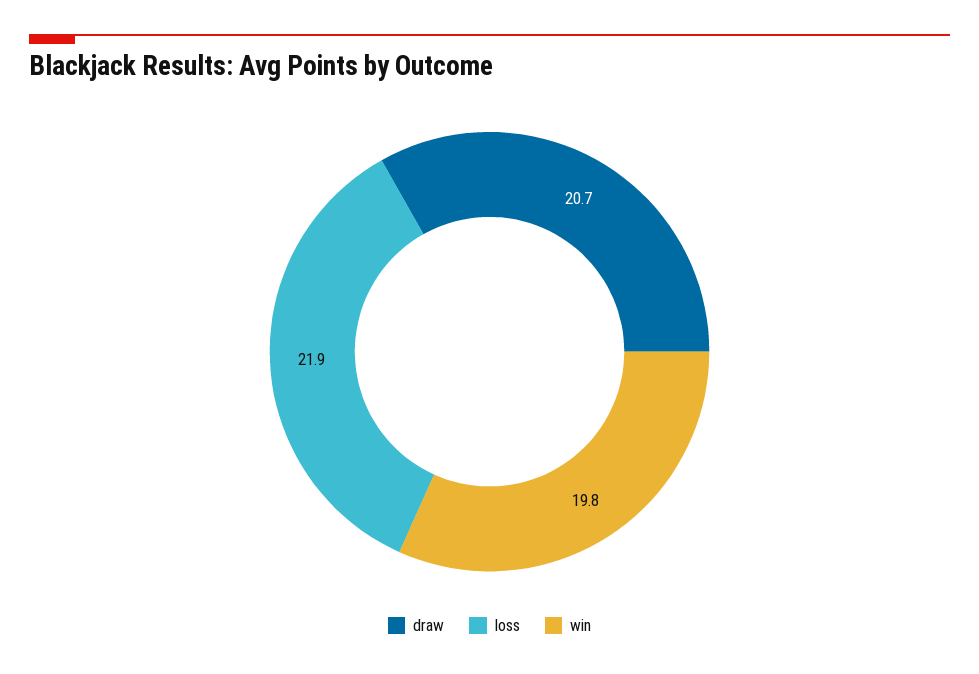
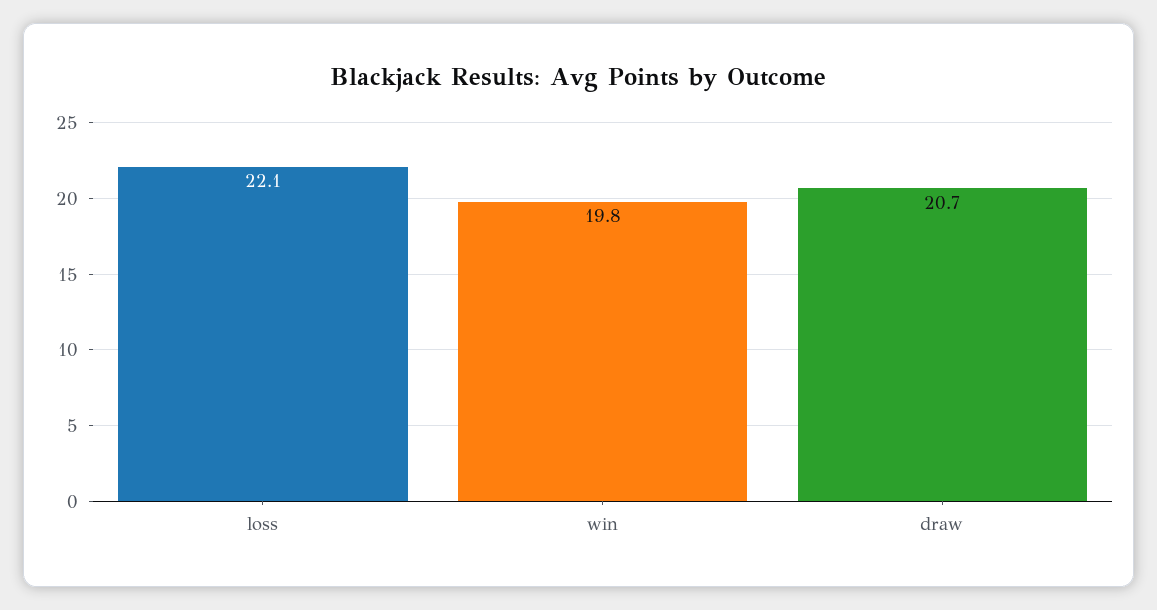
loss: 21.9 -> 22.1

